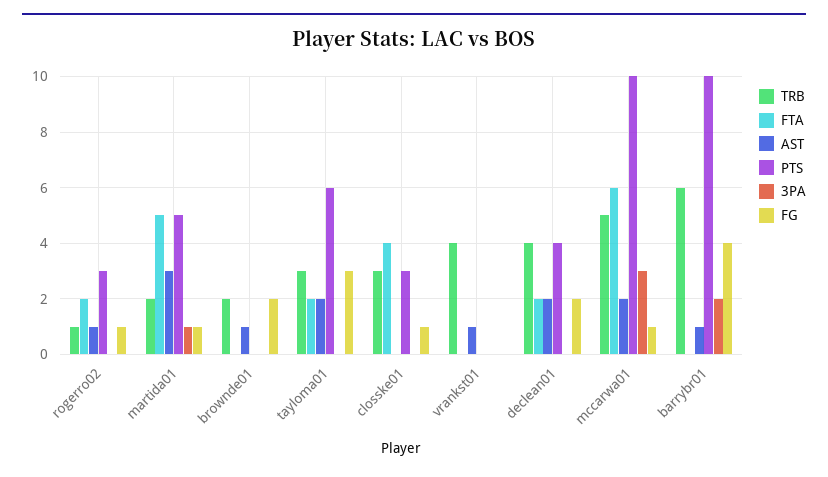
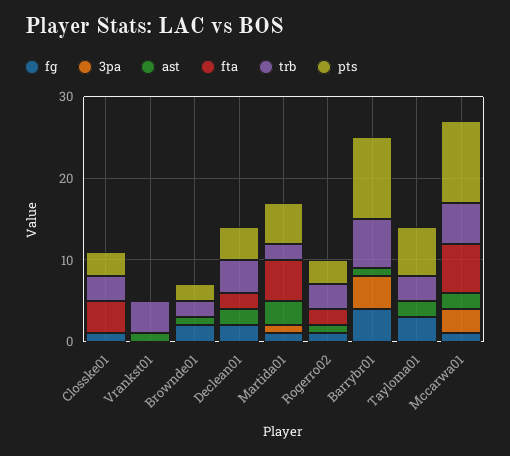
TRB, rogerro02: 1 -> 3
PTS, brownde01: 0 -> 2
FTA, tayloma01: 2 -> 0
3PA, barrybr01: 2 -> 4

